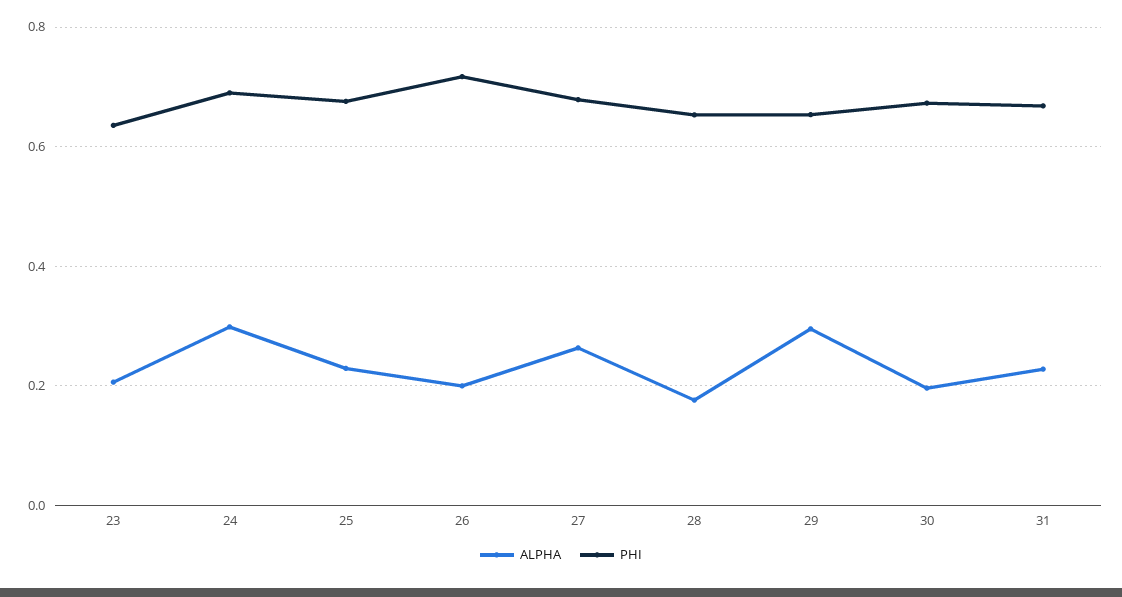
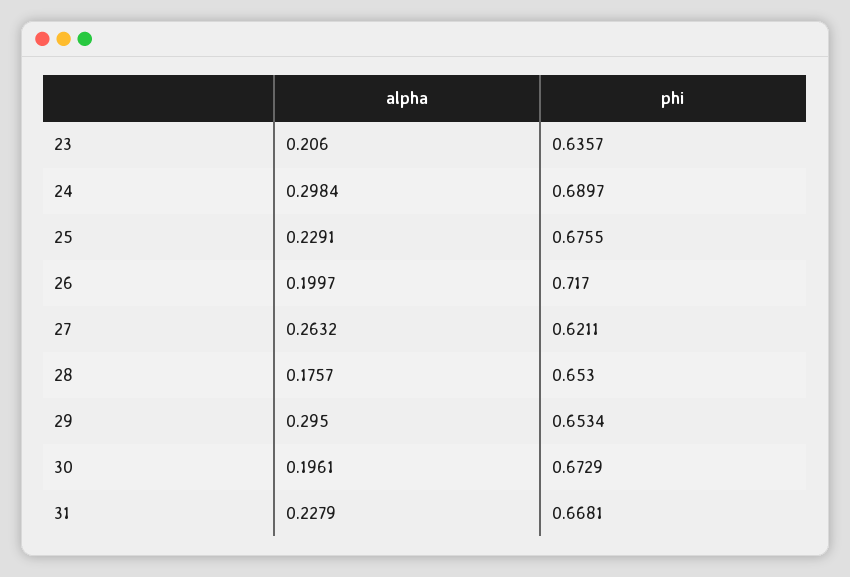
PHI, 27: 0.68 -> 0.6211

